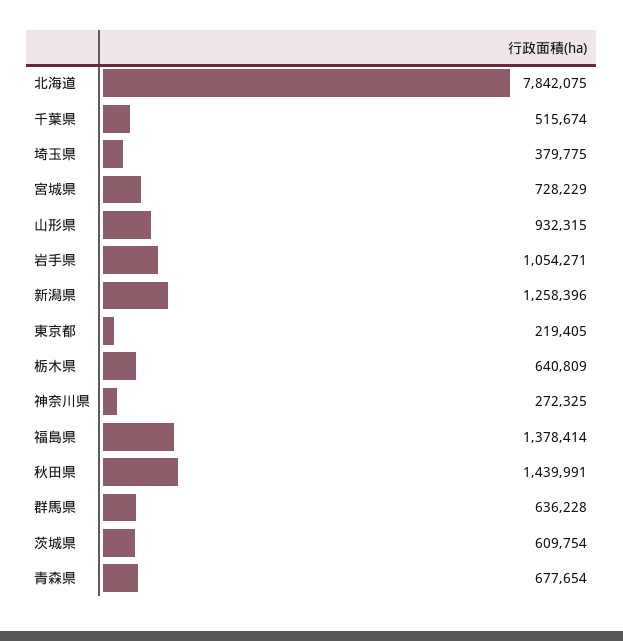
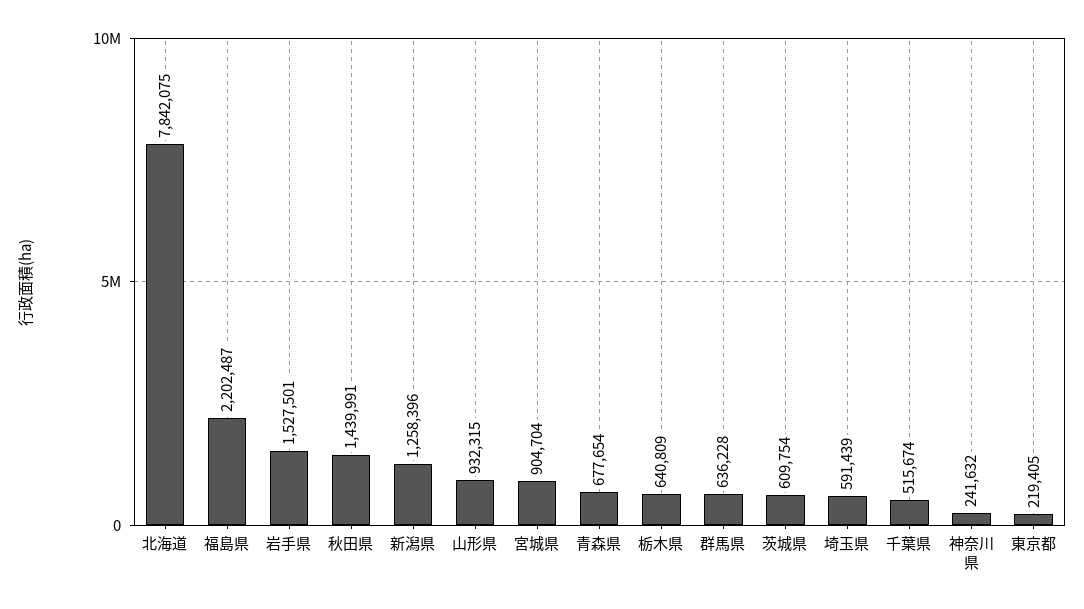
埼玉県: 379775 -> 591439
宮城県: 728229 -> 904704
岩手県: 1054271 -> 1527501
神奈川県: 272325 -> 241632
福島県: 1378414 -> 2202487

